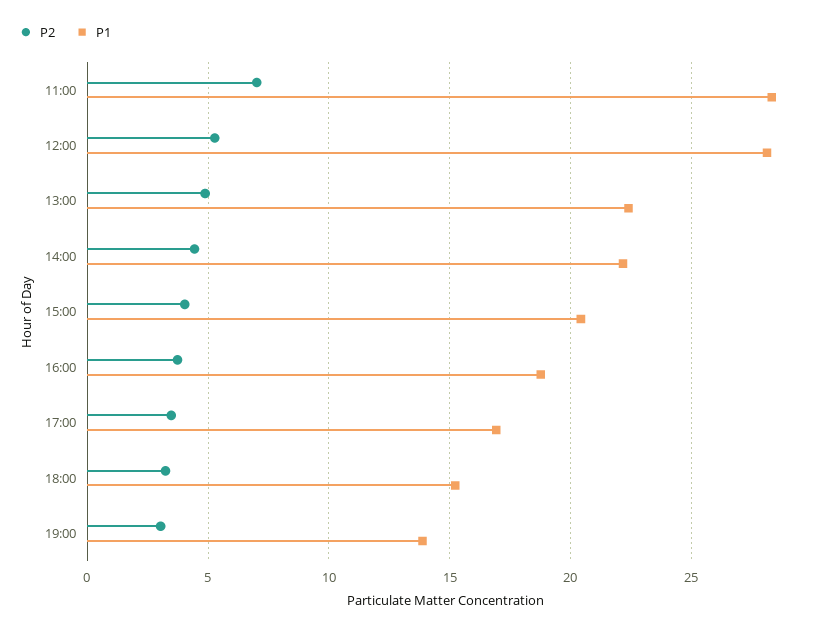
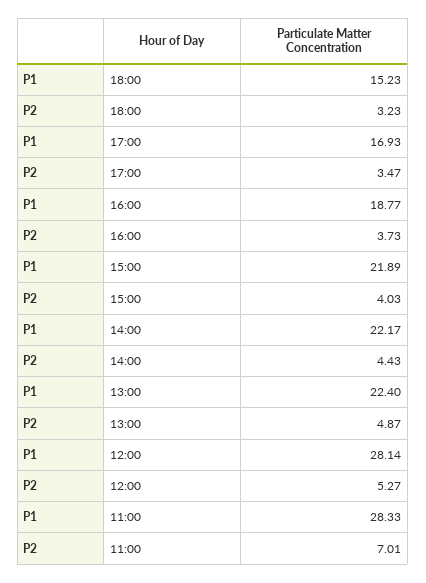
P1, 15:00: 20.5 -> 21.89
P2, 19:00: 3 -> none
P1, 19:00: 14 -> none

